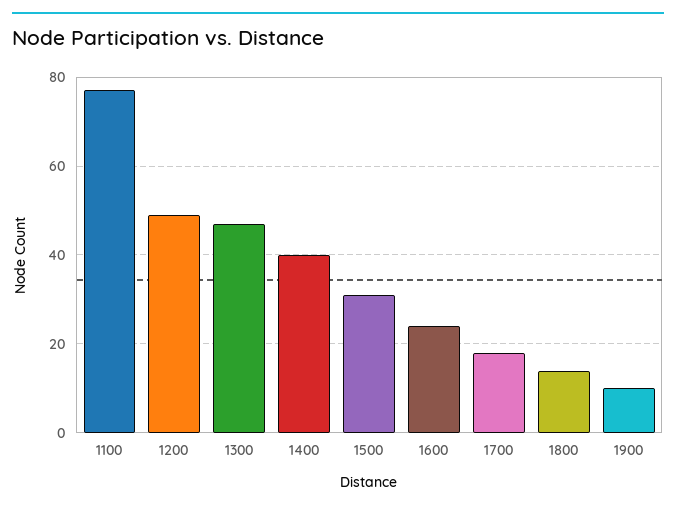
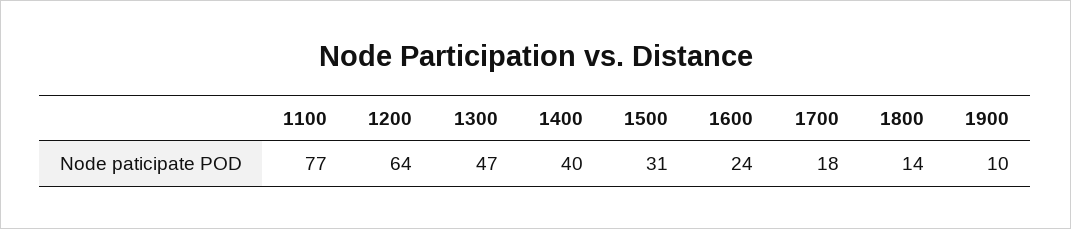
1200: 50 -> 64

